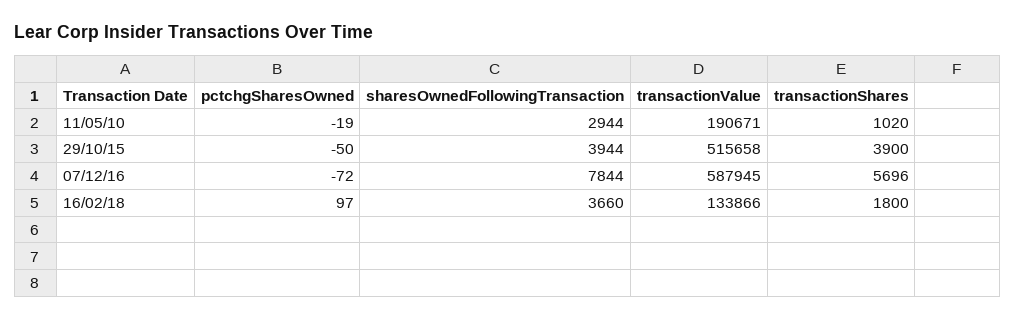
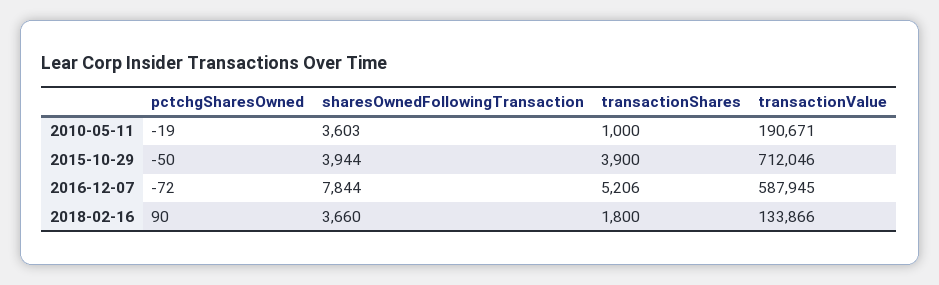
sharesOwnedFollowingTransaction, 11/05/10: 2944 -> 3603
transactionShares, 11/05/10: 1020 -> 1000
transactionValue, 29/10/15: 515658 -> 712046
transactionShares, 07/12/16: 5696 -> 5206
pctchgSharesOwned, 16/02/18: 97 -> 90

